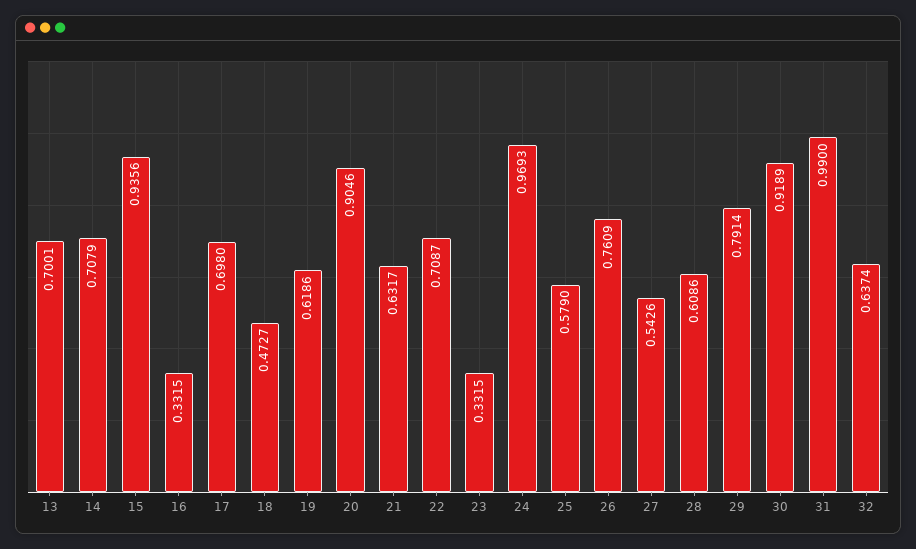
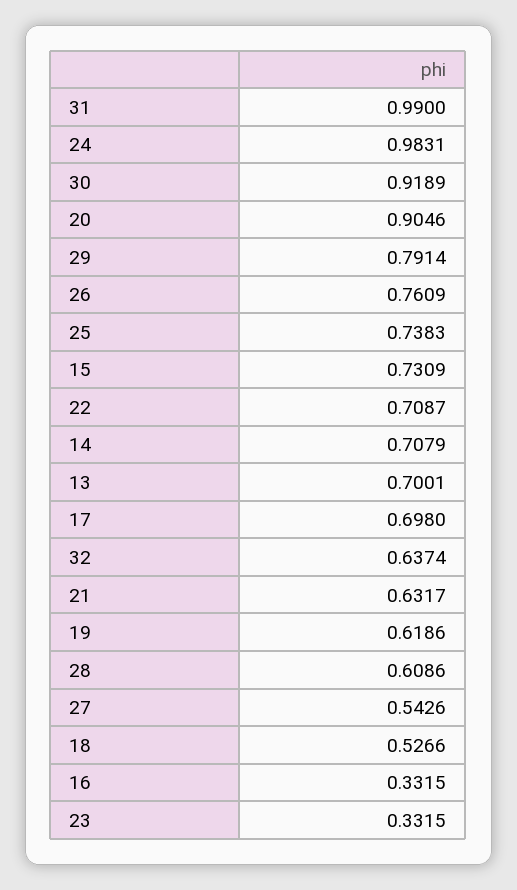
15: 0.9356 -> 0.7309
18: 0.4727 -> 0.5266
24: 0.9693 -> 0.9831
25: 0.579 -> 0.7383

